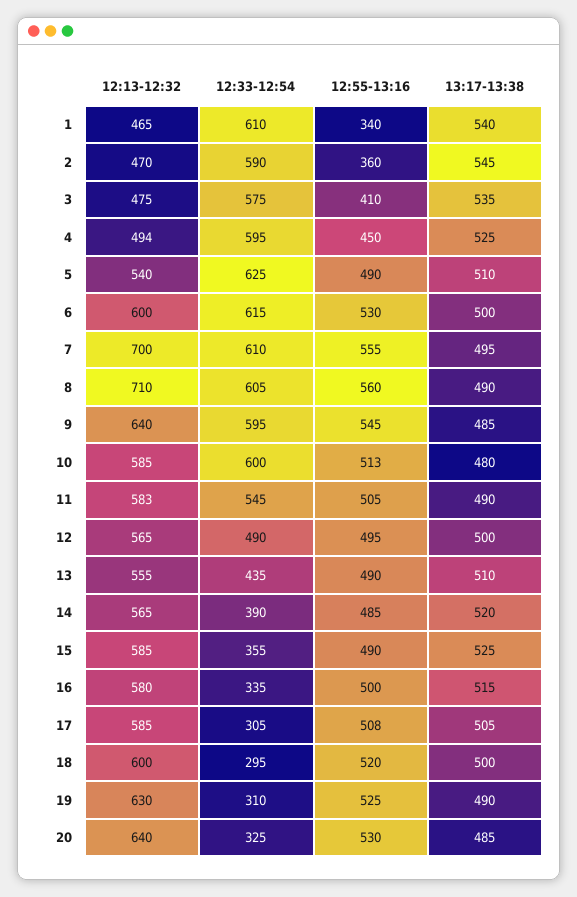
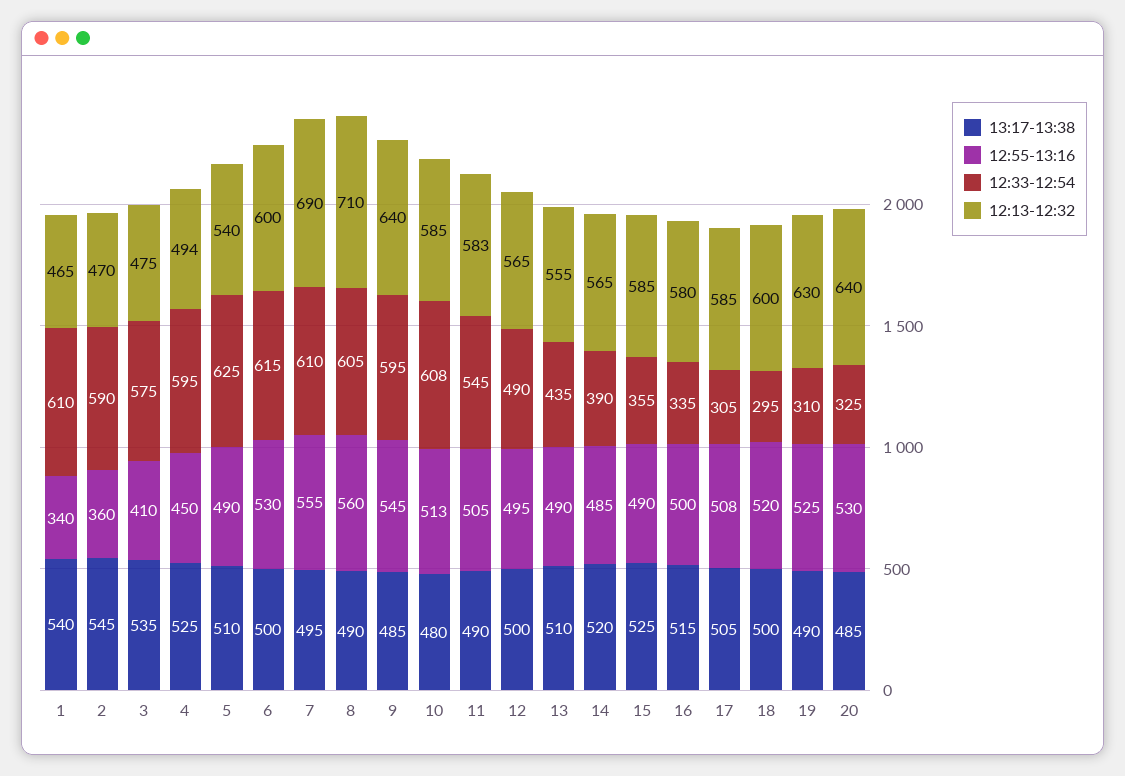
12:13-12:32, 7: 700 -> 690
12:33-12:54, 10: 600 -> 608

